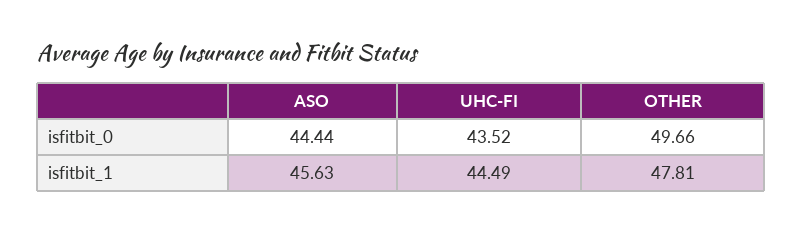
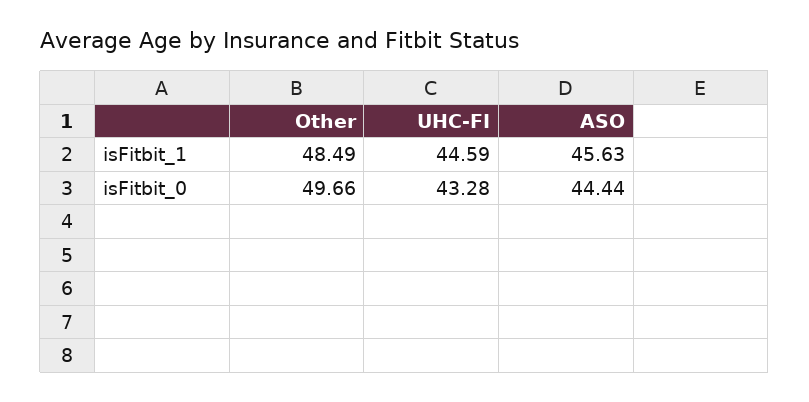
UHC-FI, isfitbit_0: 43.52 -> 43.28
UHC-FI, isfitbit_1: 44.49 -> 44.59
OTHER, isfitbit_1: 47.81 -> 48.49

